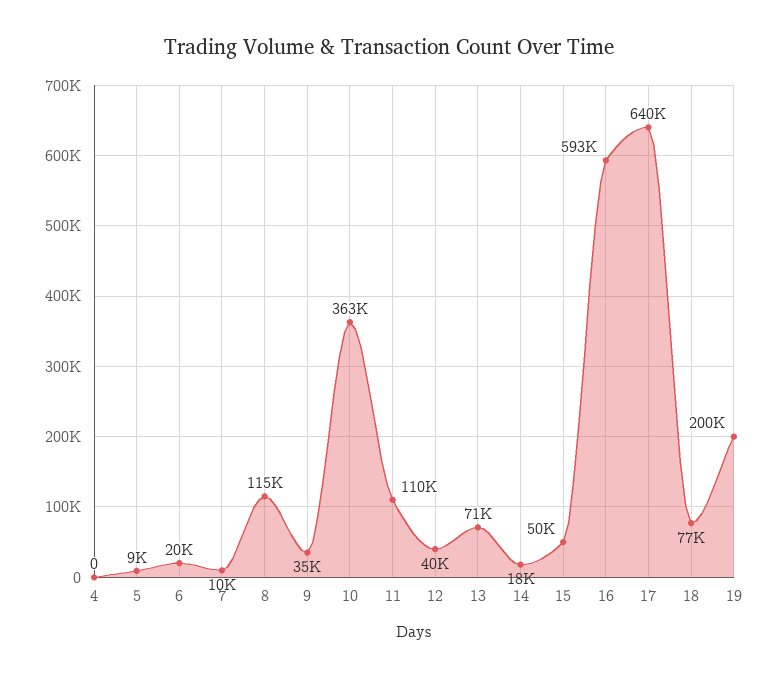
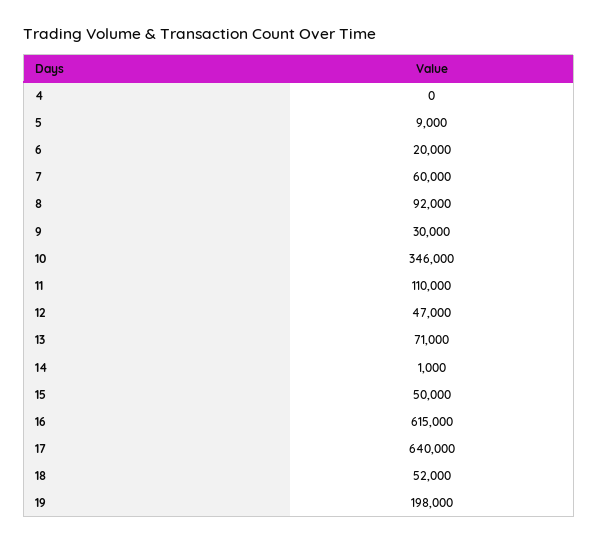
7: 10000 -> 60000
8: 115000 -> 92000
9: 35000 -> 30000
10: 363000 -> 346000
12: 40000 -> 47000
14: 18000 -> 1000
16: 593000 -> 615000
18: 77000 -> 52000
19: 200000 -> 198000

